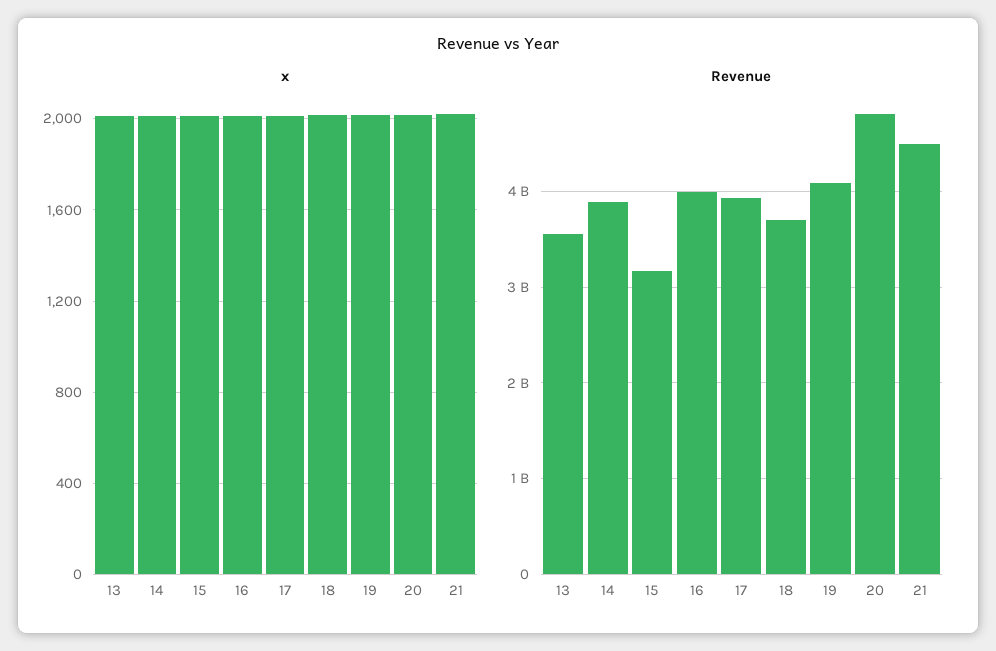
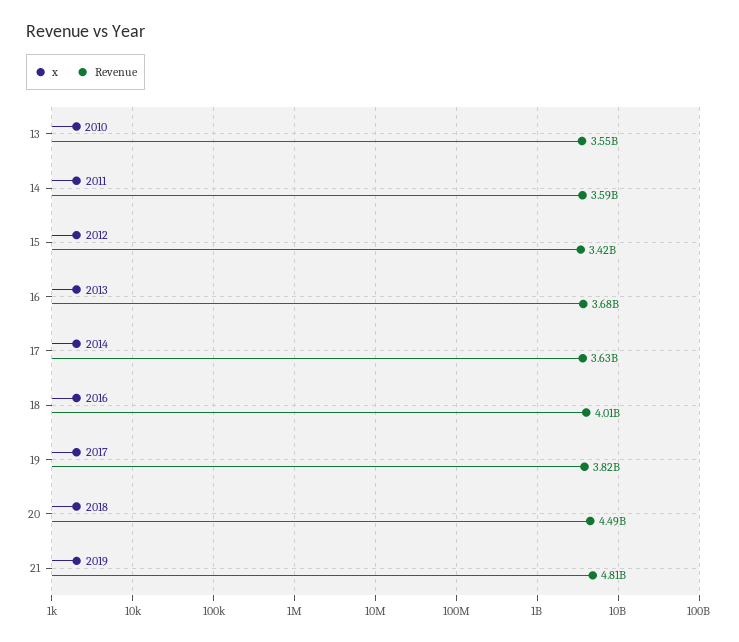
Revenue, 14: 3900000000 -> 3590000000
Revenue, 15: 3200000000 -> 3420000000
Revenue, 16: 4000000000 -> 3680000000
Revenue, 17: 3900000000 -> 3630000000
Revenue, 18: 3700000000 -> 4010000000
Revenue, 19: 4100000000 -> 3820000000
Revenue, 20: 4800000000 -> 4490000000
Revenue, 21: 4500000000 -> 4810000000

